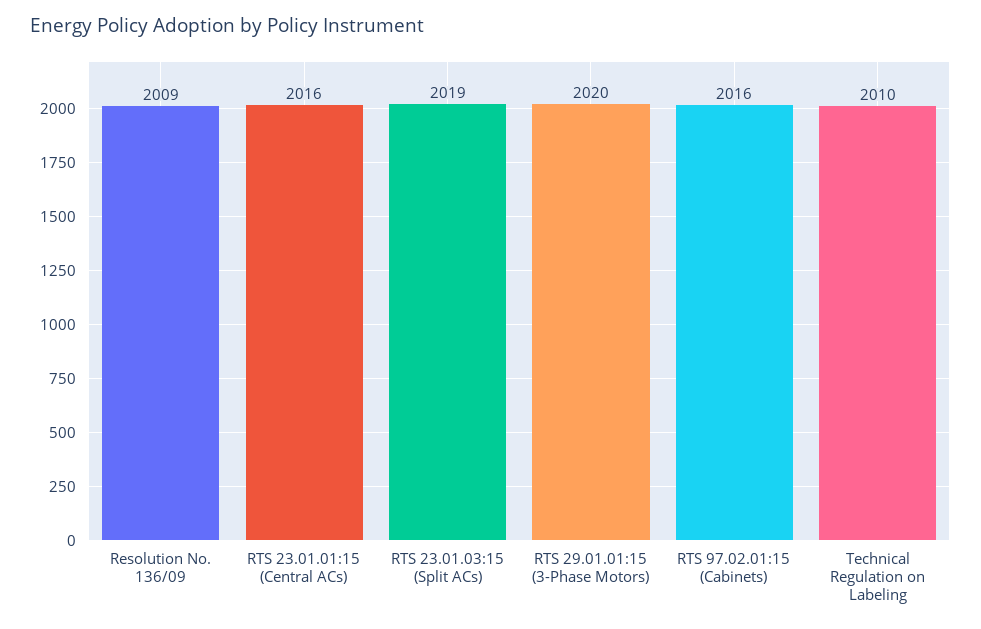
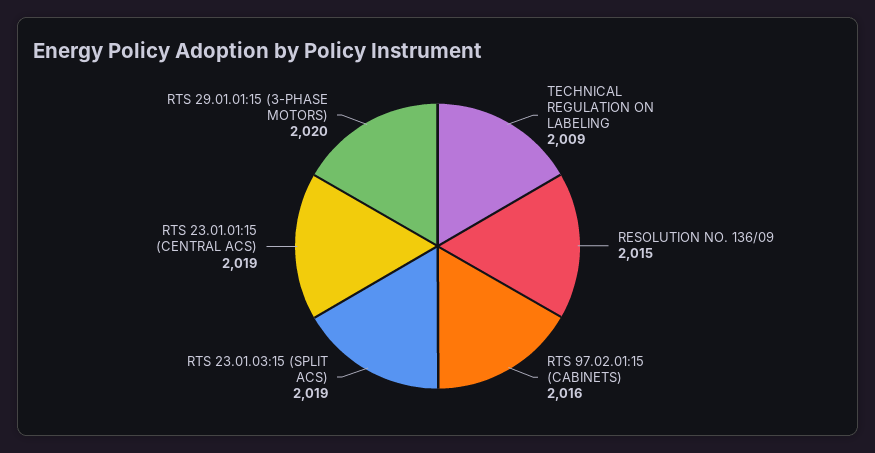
Resolution No. 136/09: 2009 -> 2015
RTS 23.01.01:15 (Central ACs): 2016 -> 2019
Technical Regulation on Labeling: 2010 -> 2009

